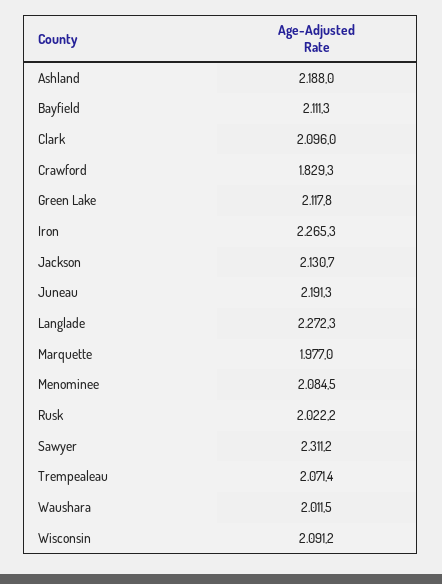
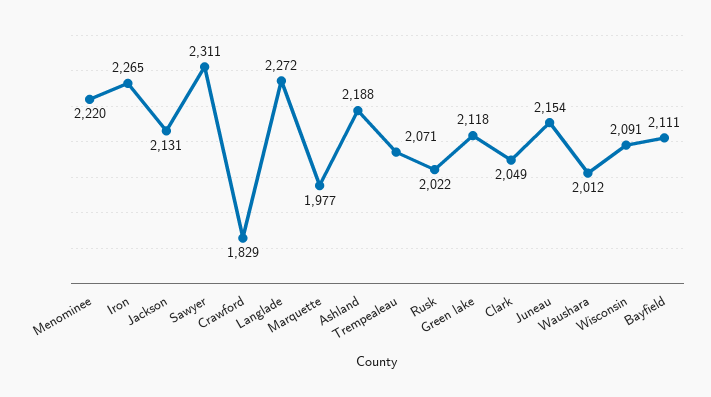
Clark: 2096 -> 2049
Juneau: 2191.3 -> 2154
Menominee: 2084.5 -> 2220

